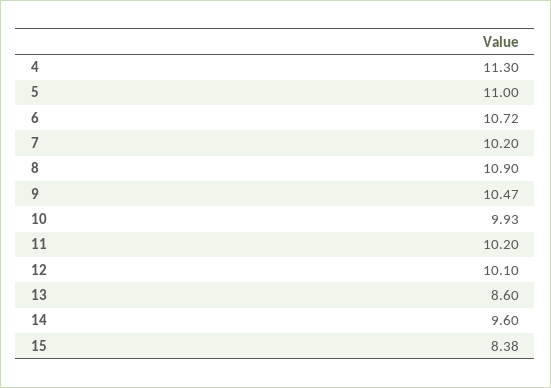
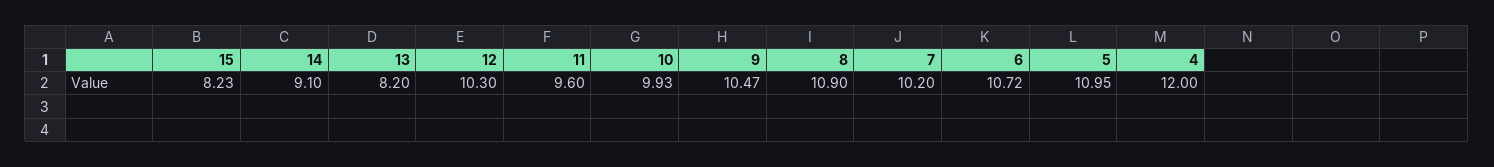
4: 11.3 -> 12
5: 11 -> 10.95
11: 10.2 -> 9.6
12: 10.1 -> 10.3
13: 8.6 -> 8.2
14: 9.6 -> 9.1
15: 8.38 -> 8.23

